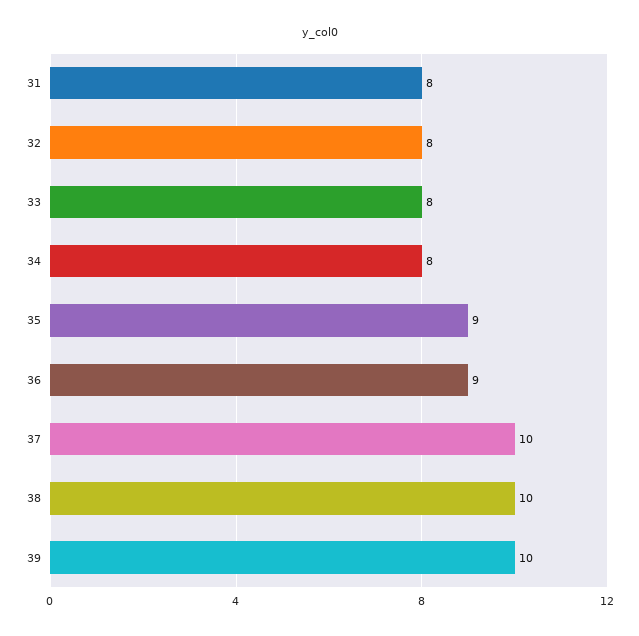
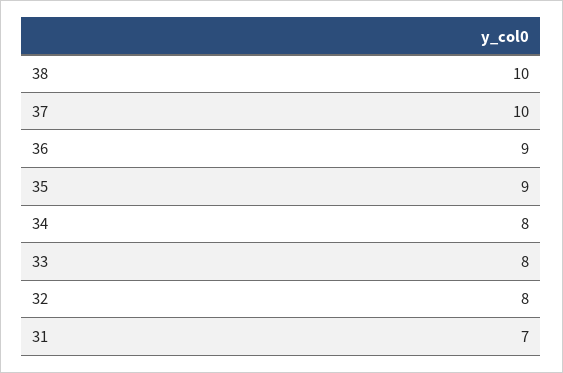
31: 8 -> 7
39: 10 -> none

